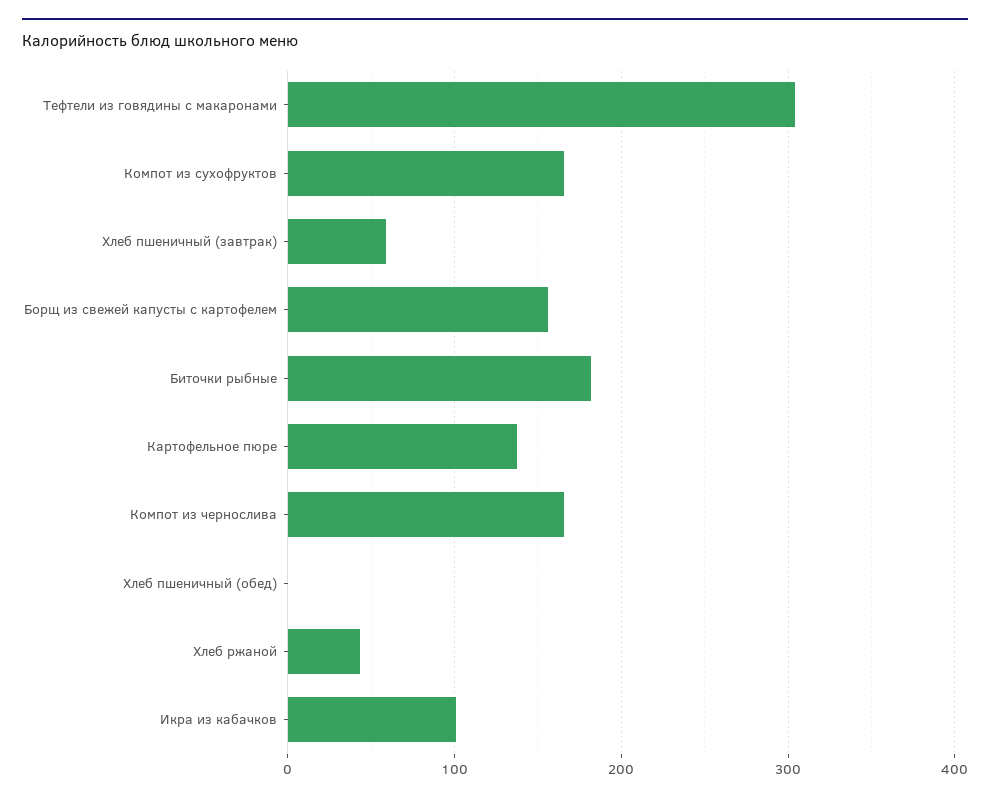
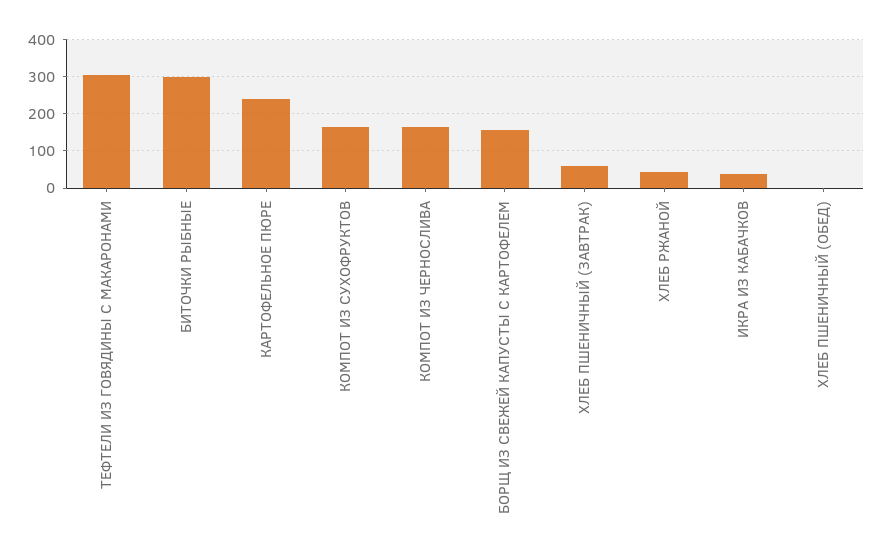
Биточки рыбные: 180 -> 300
Картофельное пюре: 140 -> 240
Икра из кабачков: 100 -> 40

